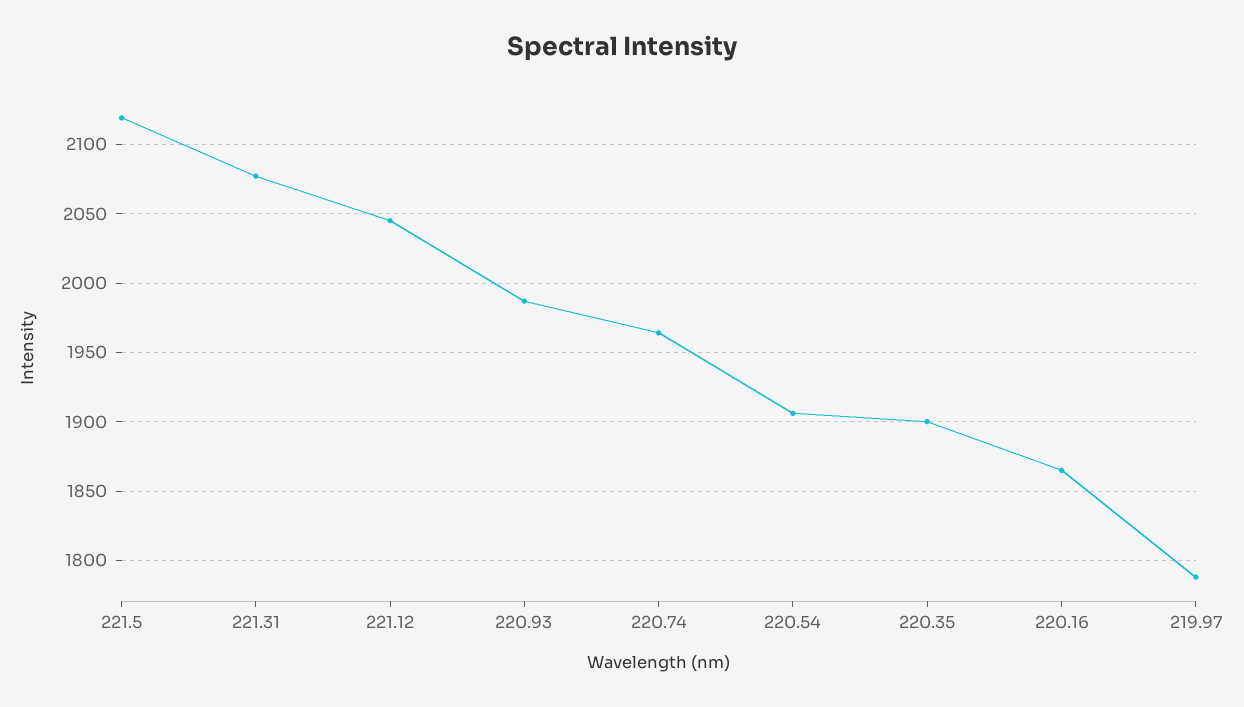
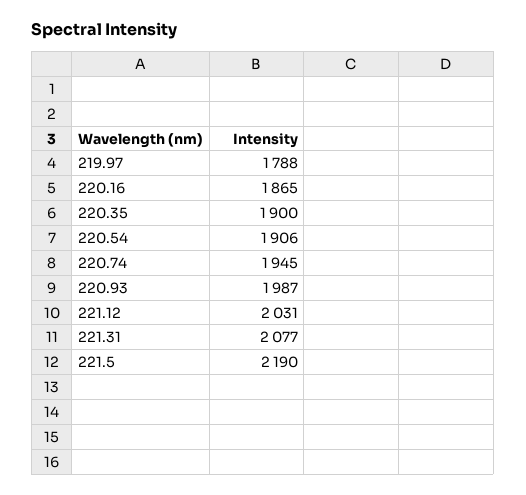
221.5: 2120 -> 2190
221.12: 2045 -> 2031
220.74: 1965 -> 1945

